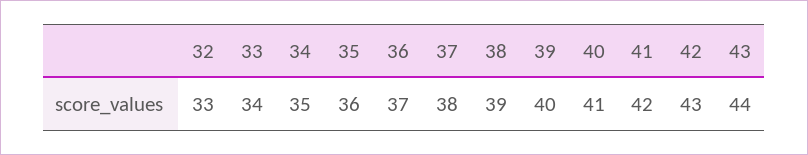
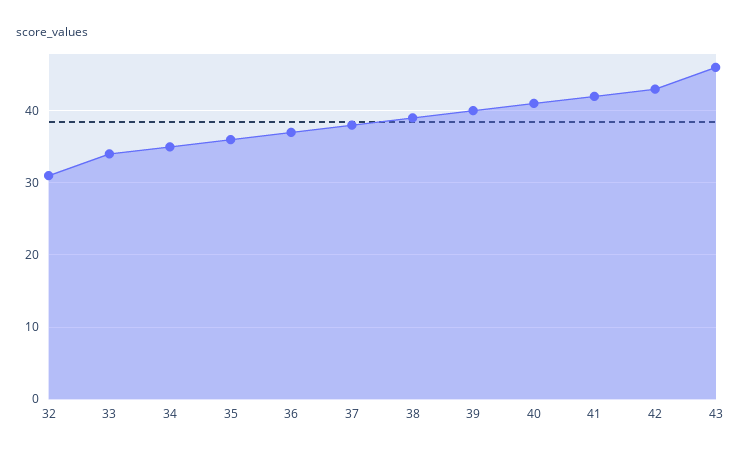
32: 33 -> 31
43: 44 -> 46

